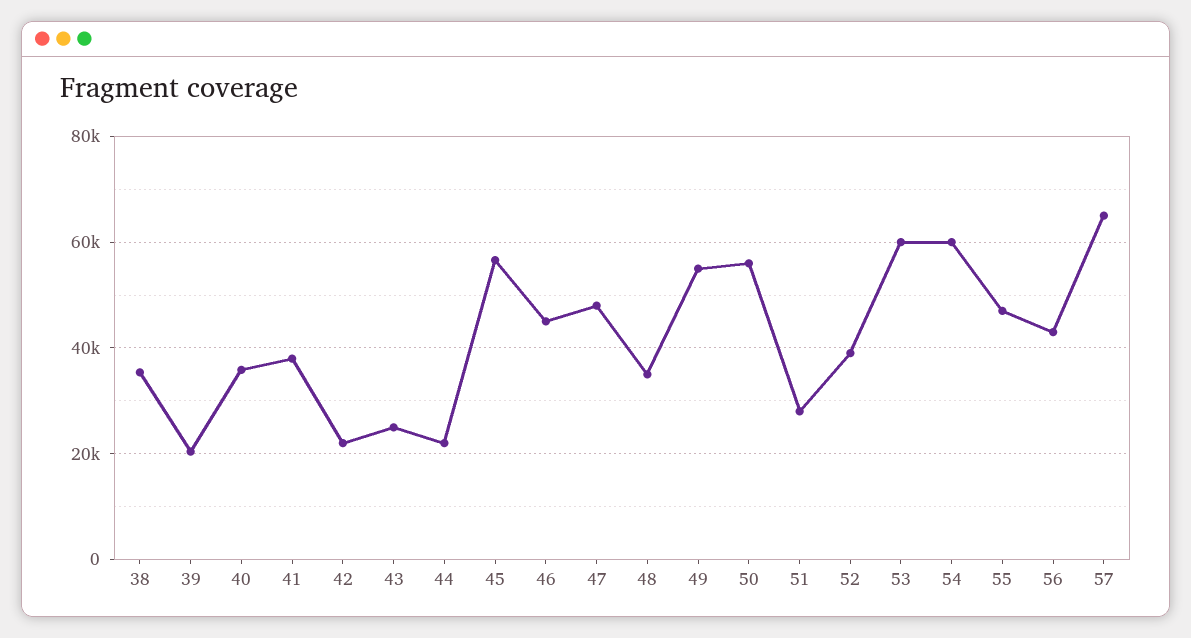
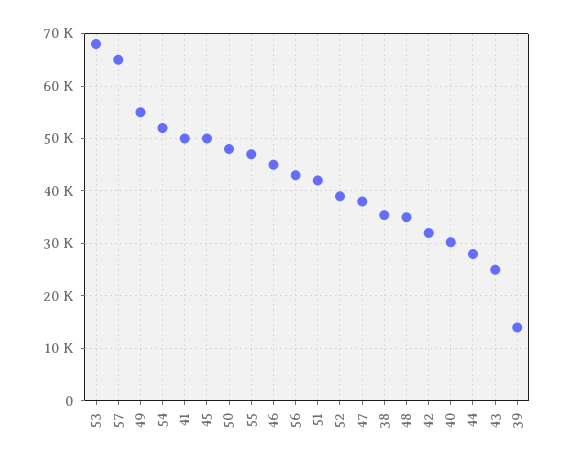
39: 20000 -> 14000
40: 36000 -> 30000
41: 38000 -> 50000
42: 22000 -> 32000
44: 22000 -> 28000
45: 56000 -> 50000
47: 48000 -> 38000
50: 56000 -> 48000
51: 28000 -> 42000
53: 60000 -> 68000
54: 60000 -> 52000

